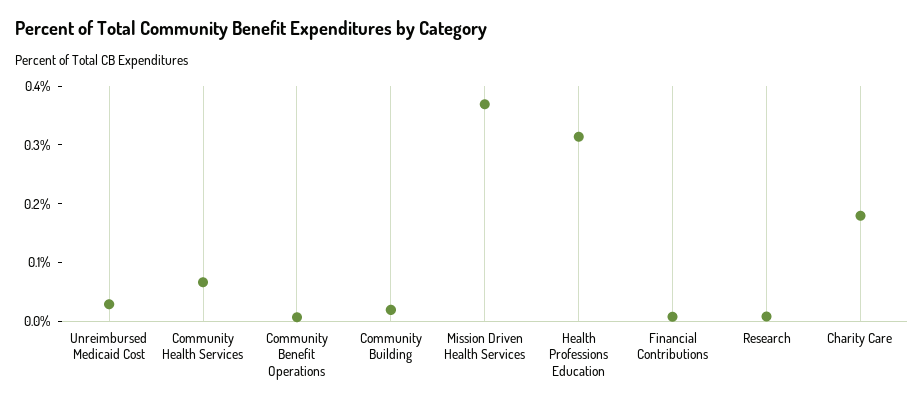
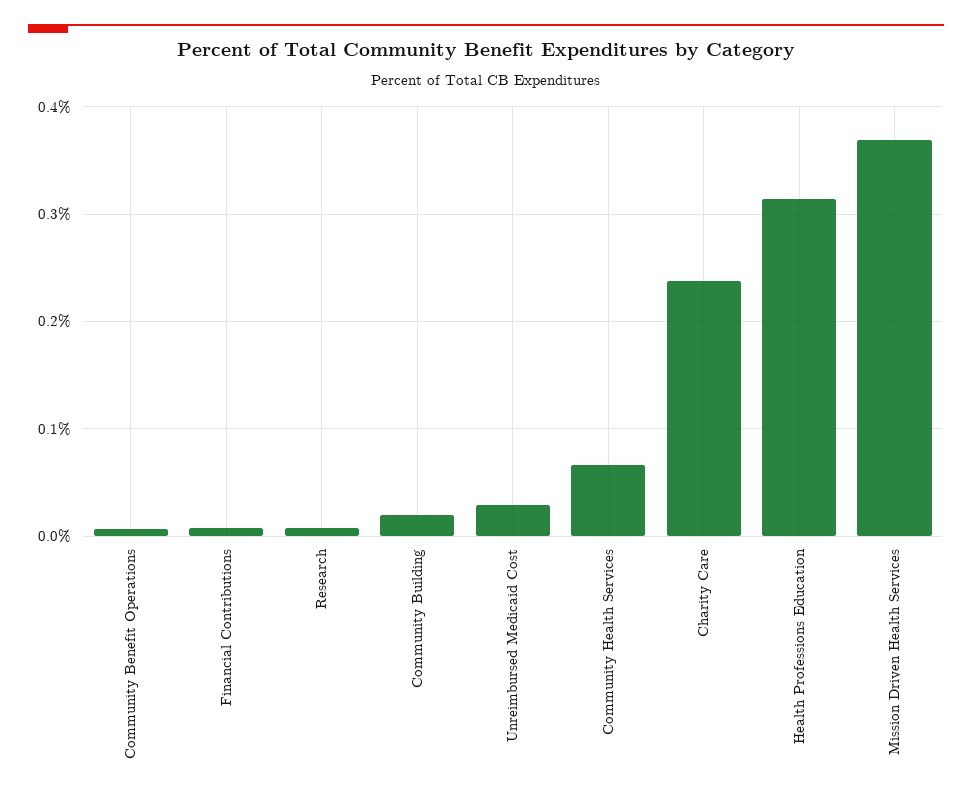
Charity Care: 0.18 -> 0.24

